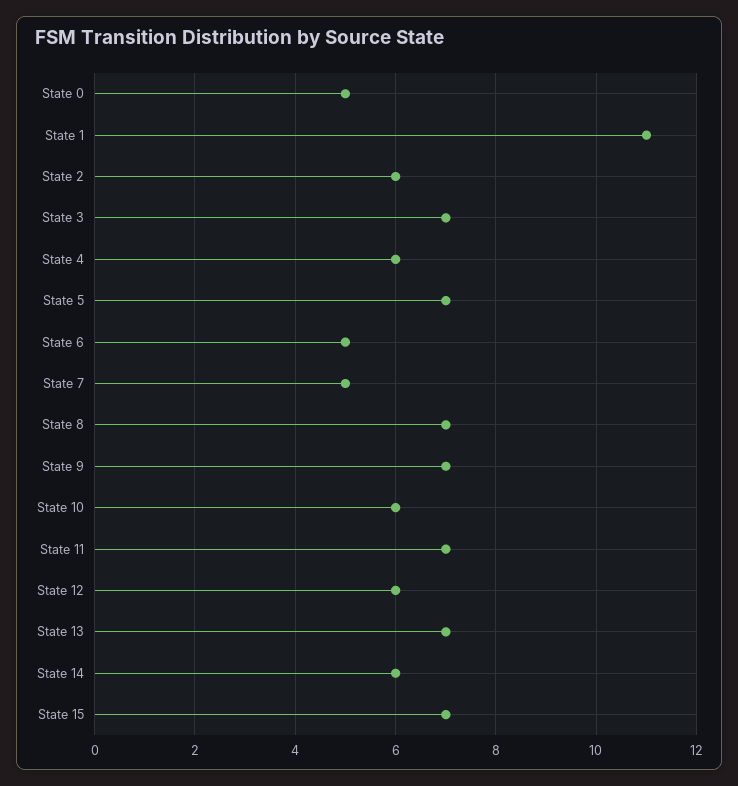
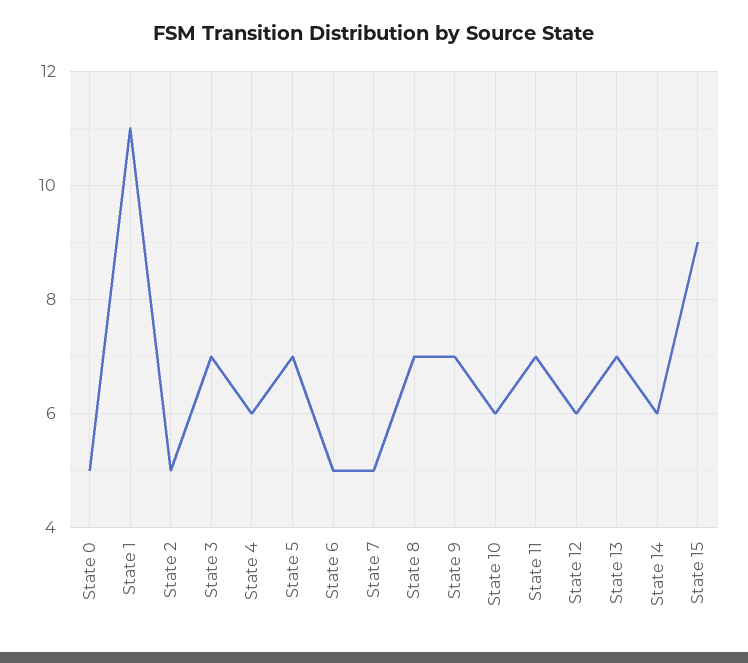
State 2: 6 -> 5
State 15: 7 -> 9

